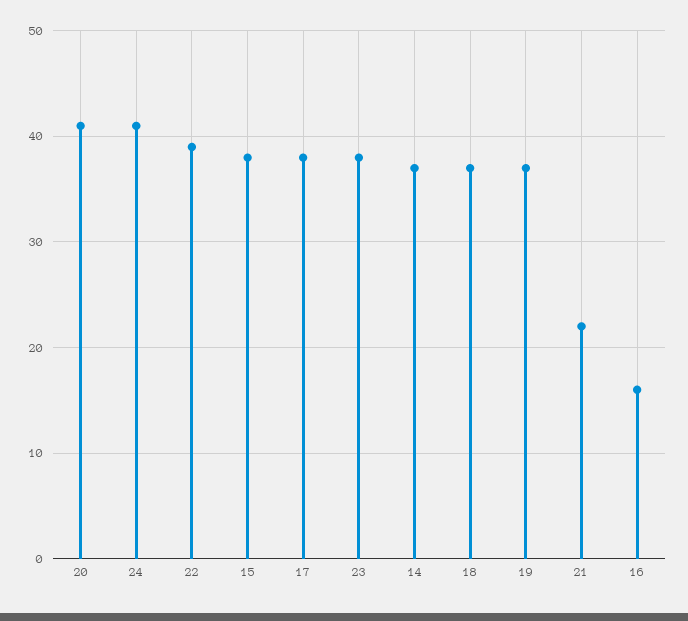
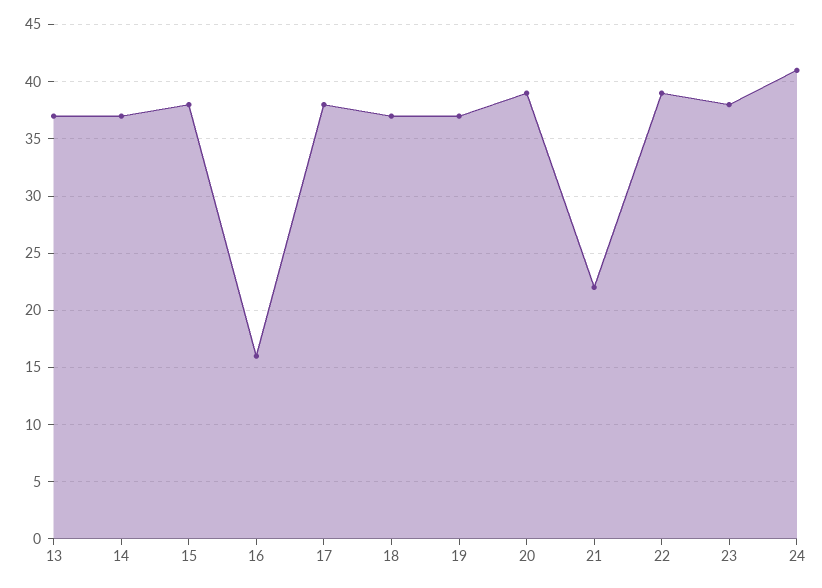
20: 41 -> 39
13: none -> 37

